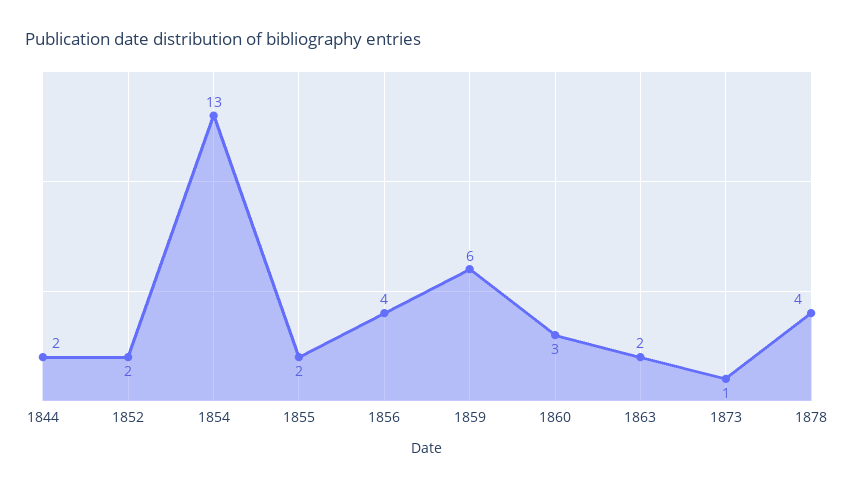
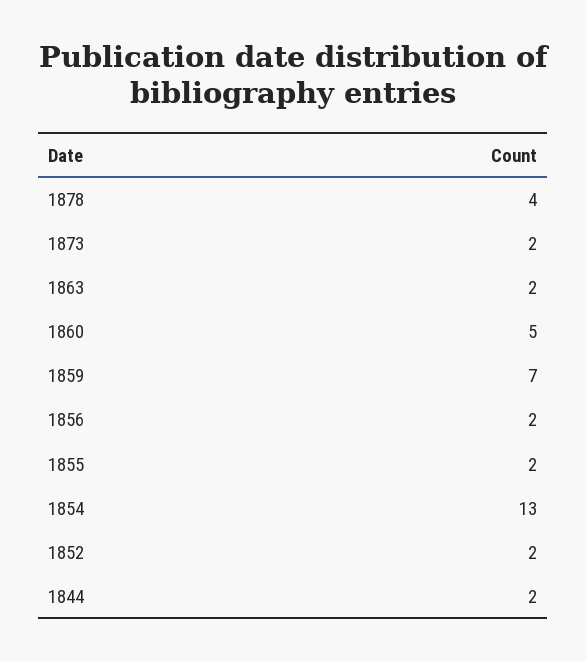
1856: 4 -> 2
1859: 6 -> 7
1860: 3 -> 5
1873: 1 -> 2

